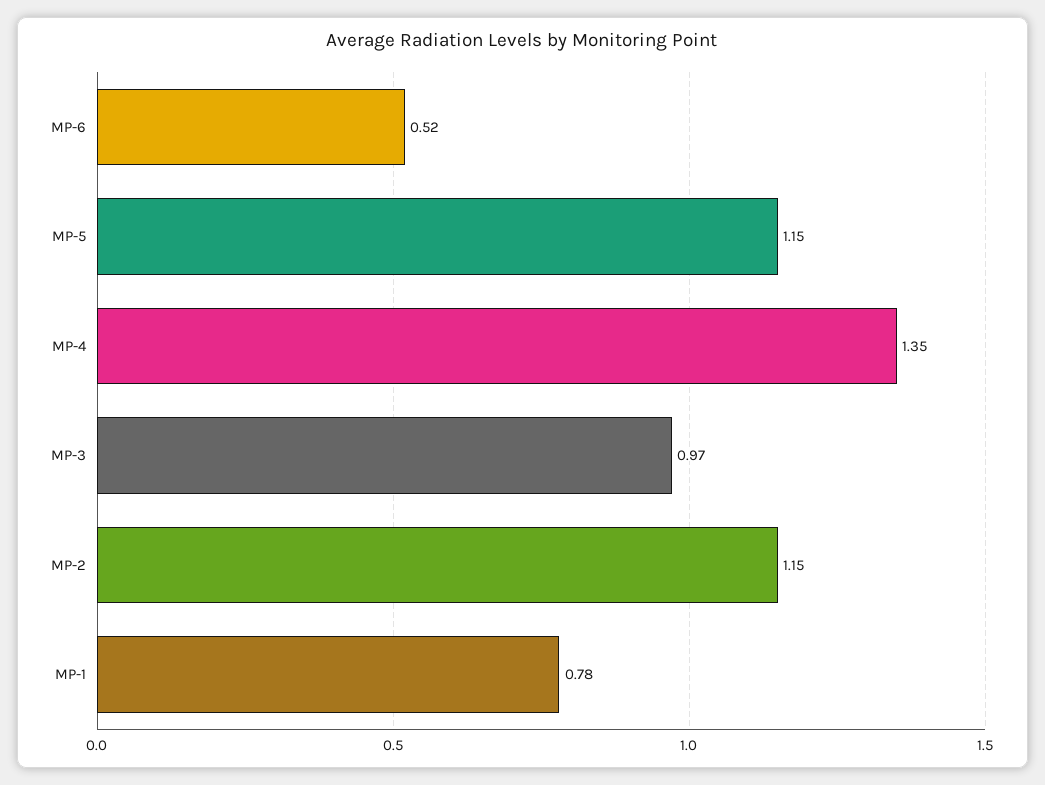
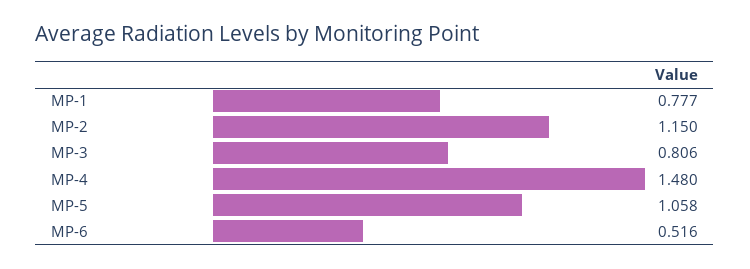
MP-5: 1.15 -> 1.058
MP-4: 1.35 -> 1.48
MP-3: 0.97 -> 0.806

